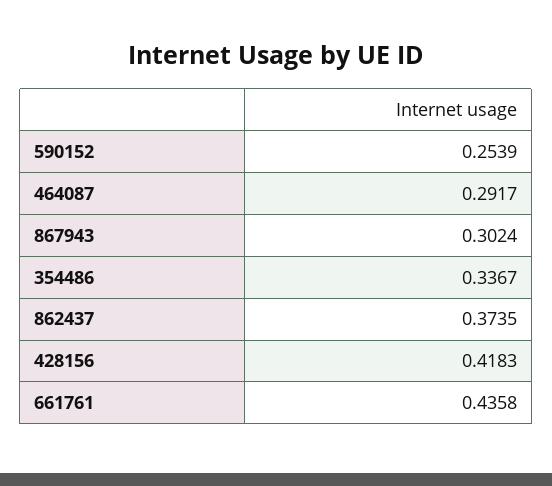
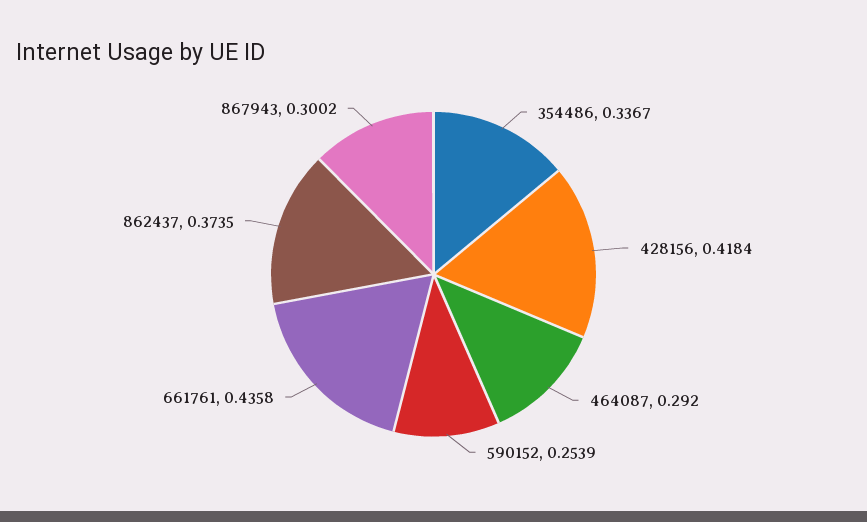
464087: 0.2917 -> 0.292
867943: 0.3024 -> 0.3002
428156: 0.4183 -> 0.4184

